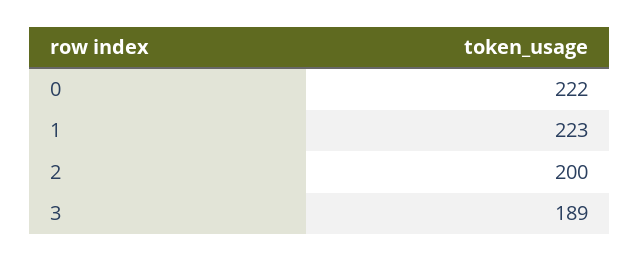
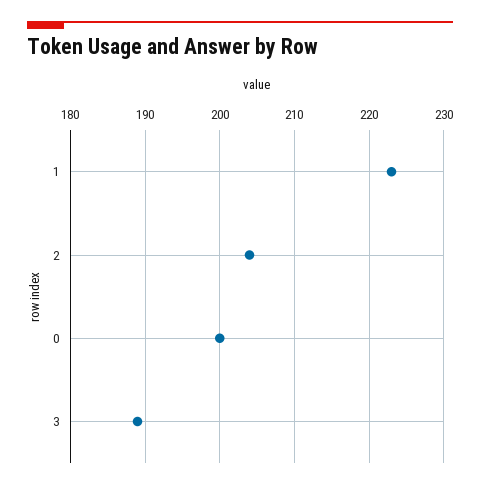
0: 222 -> 200
2: 200 -> 204

